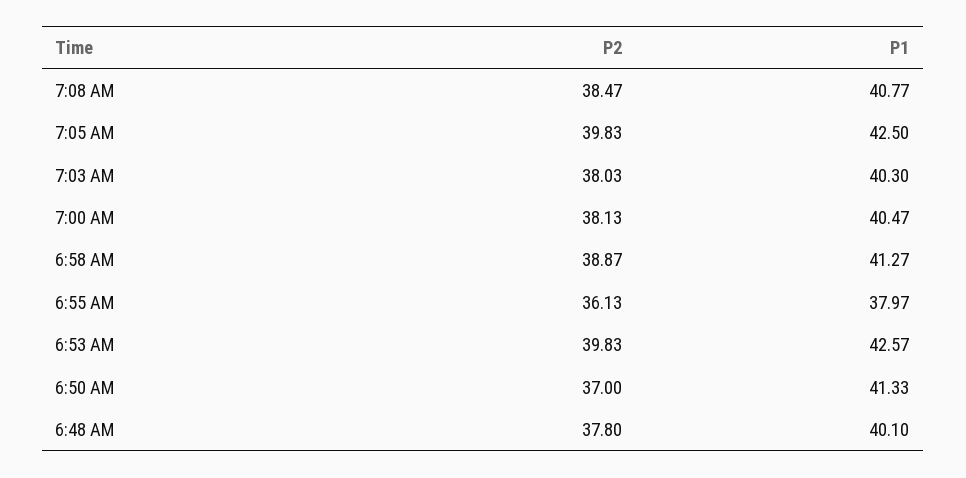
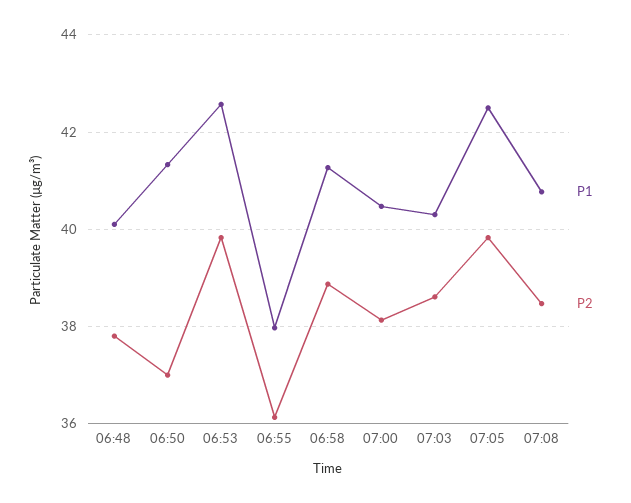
P2, 7:03 AM: 38.03 -> 38.6

